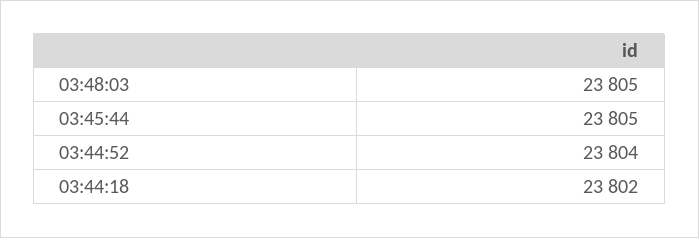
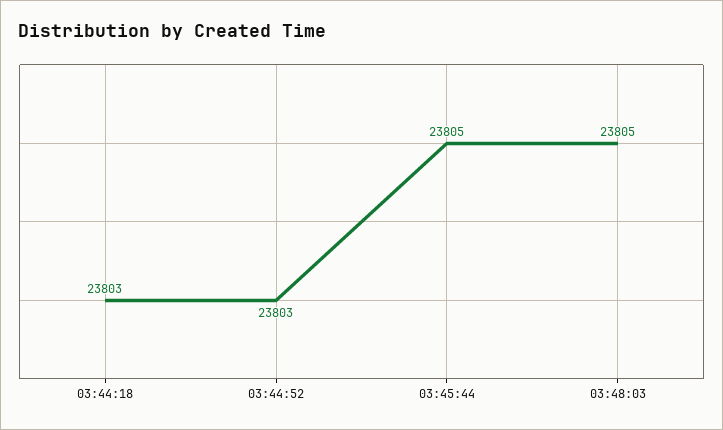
03:44:52: 23804 -> 23803
03:44:18: 23802 -> 23803

